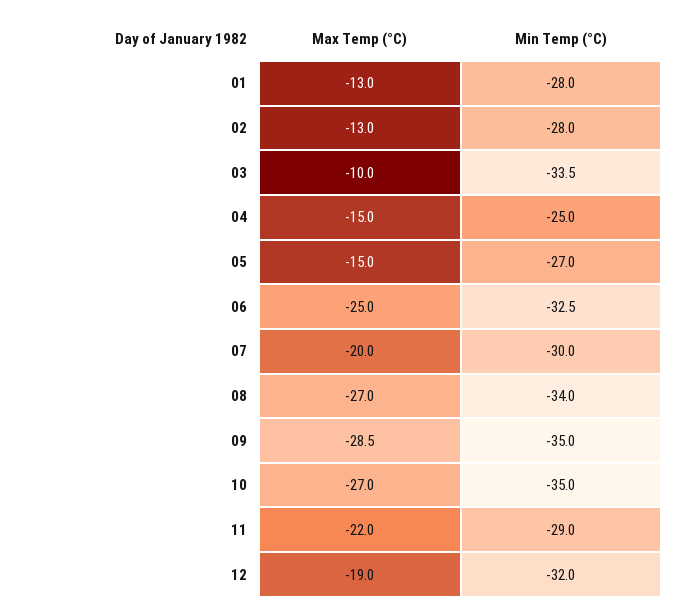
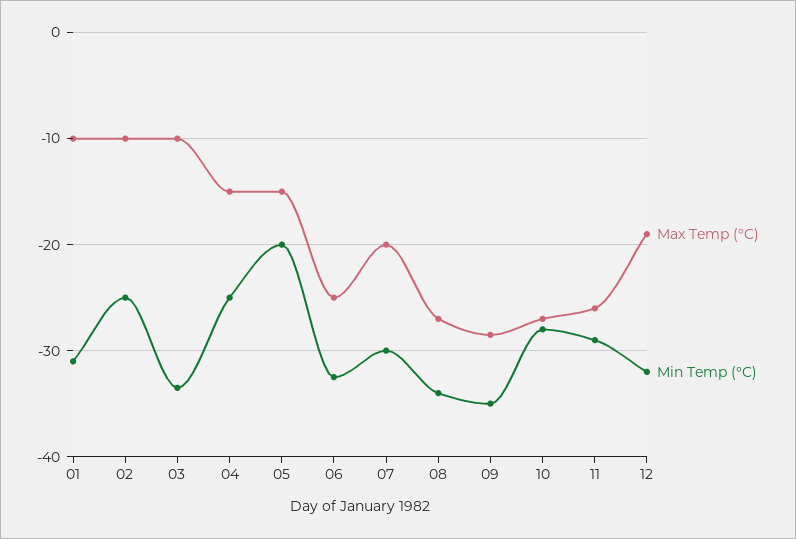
Max Temp (°C), 01: -13 -> -10
Min Temp (°C), 01: -28 -> -31
Max Temp (°C), 02: -13 -> -10
Min Temp (°C), 02: -28 -> -25
Min Temp (°C), 05: -27 -> -20
Min Temp (°C), 10: -35 -> -28
Max Temp (°C), 11: -22 -> -26

